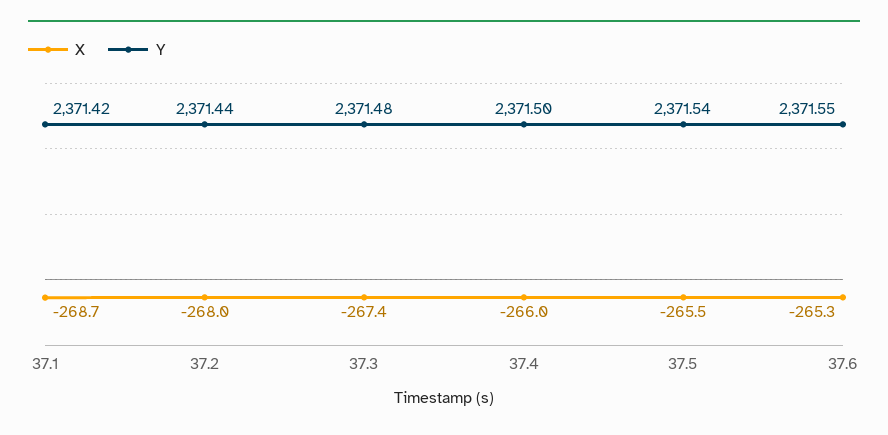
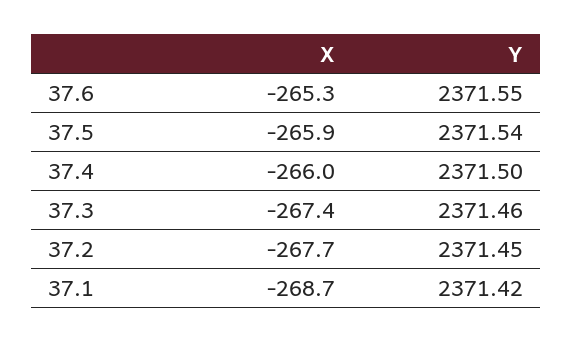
X, 37.2: -268 -> -267.7
Y, 37.2: 2371.44 -> 2371.45
Y, 37.3: 2371.48 -> 2371.46
X, 37.5: -265.5 -> -265.9

